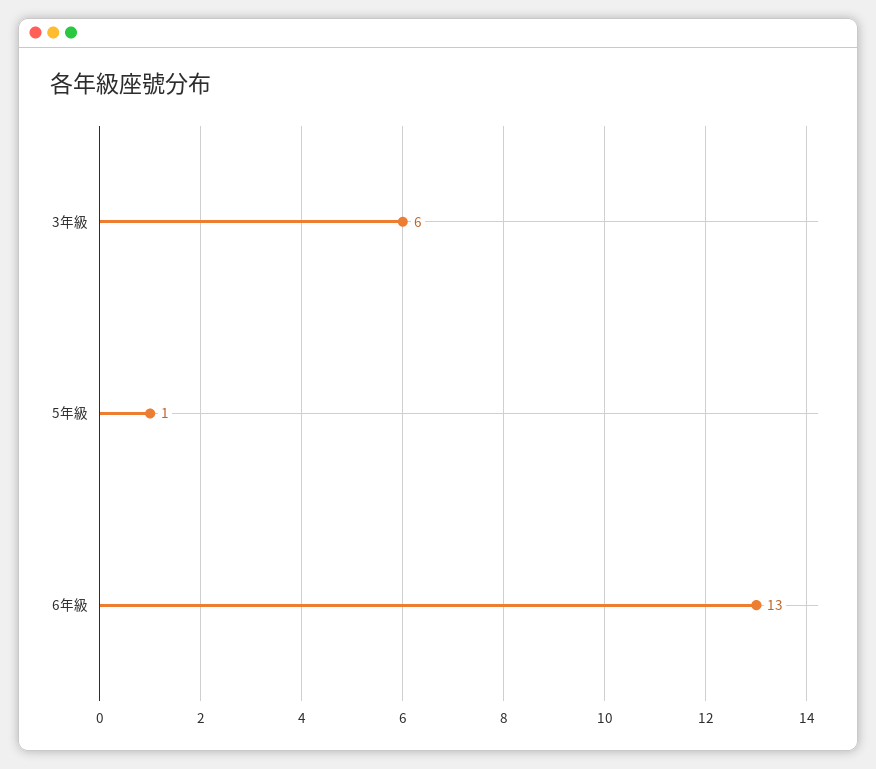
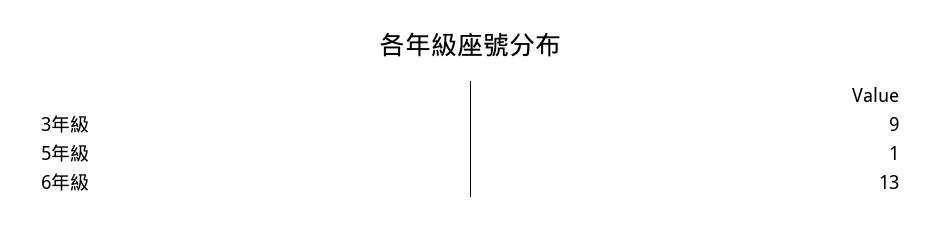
3年級: 6 -> 9

